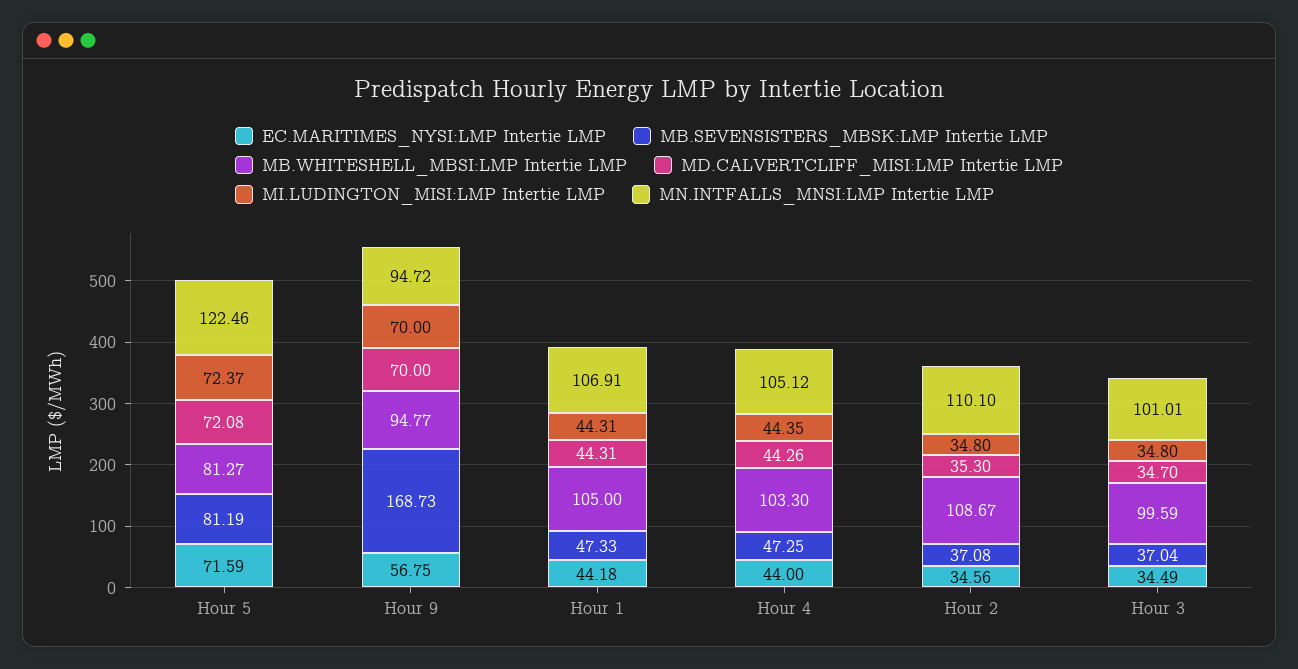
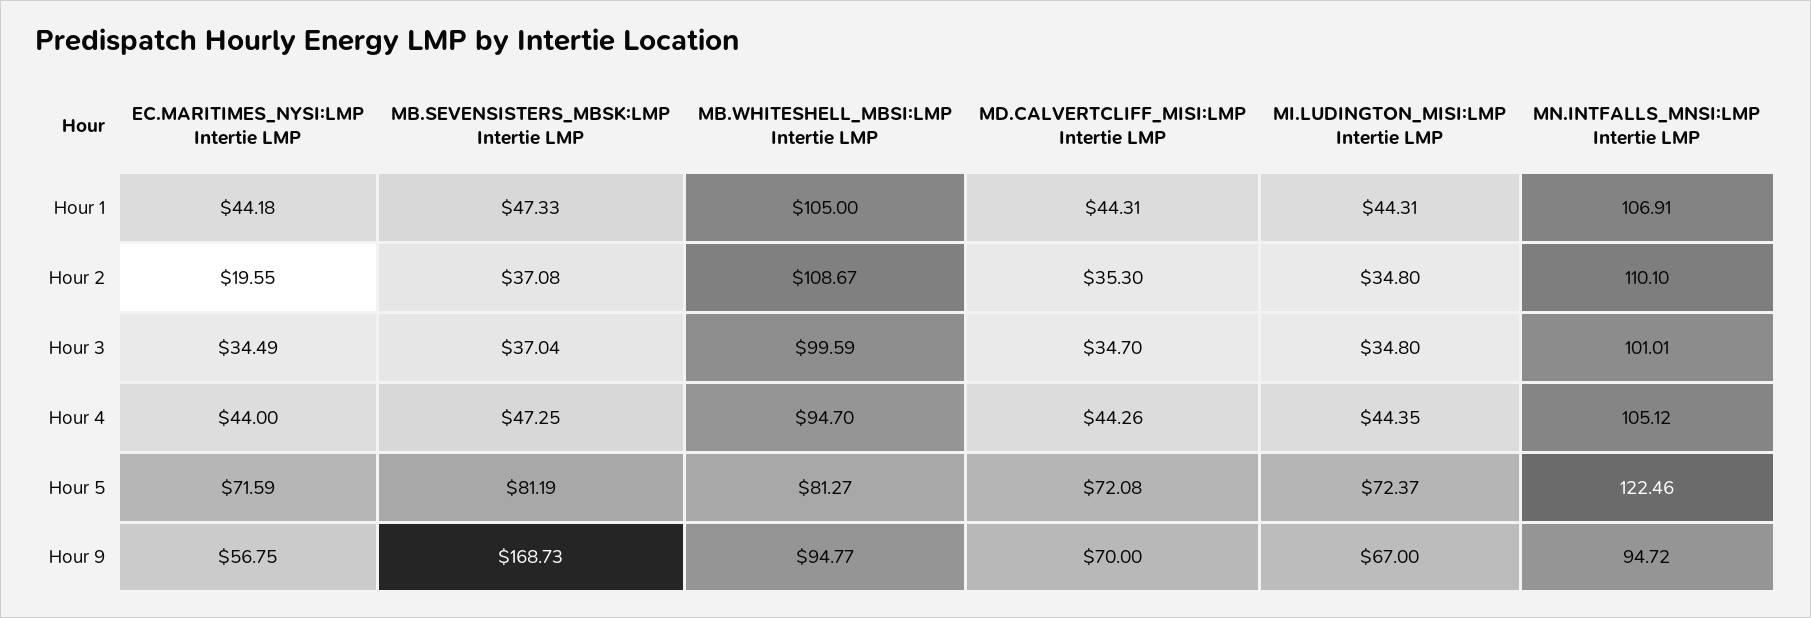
MI.LUDINGTON_MISI:LMP Intertie LMP, Hour 9: 70 -> 67
MB.WHITESHELL_MBSI:LMP Intertie LMP, Hour 4: 103.3 -> 94.7
EC.MARITIMES_NYSI:LMP Intertie LMP, Hour 2: 34.56 -> 19.55

